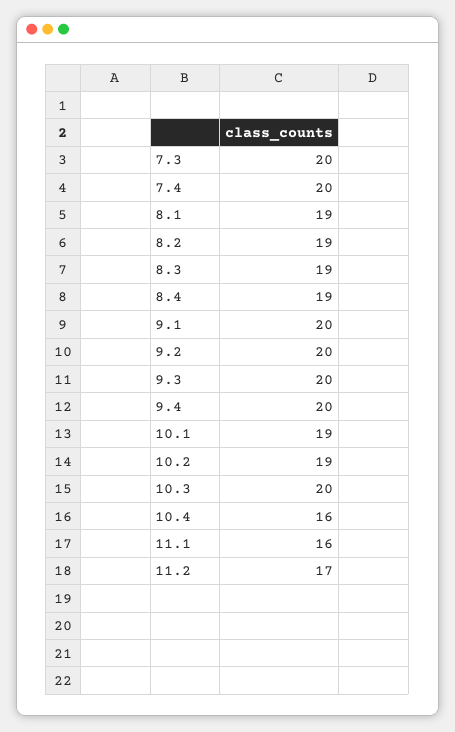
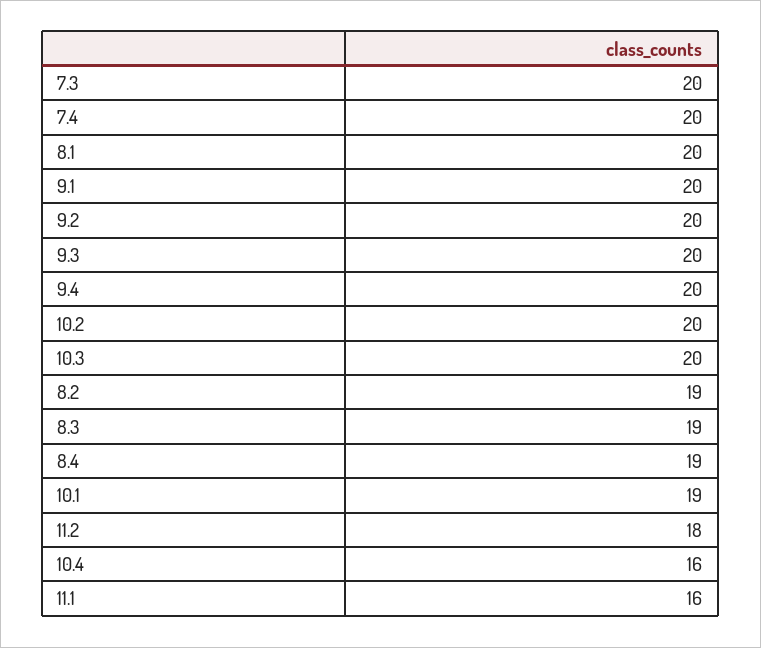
8.1: 19 -> 20
10.2: 19 -> 20
11.2: 17 -> 18

